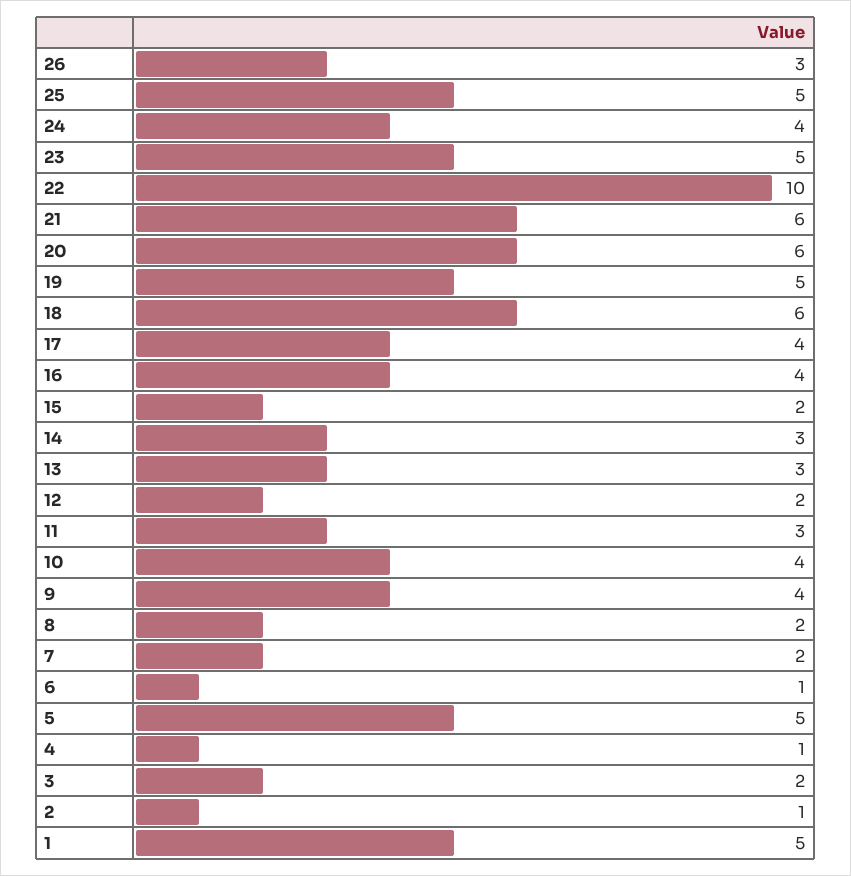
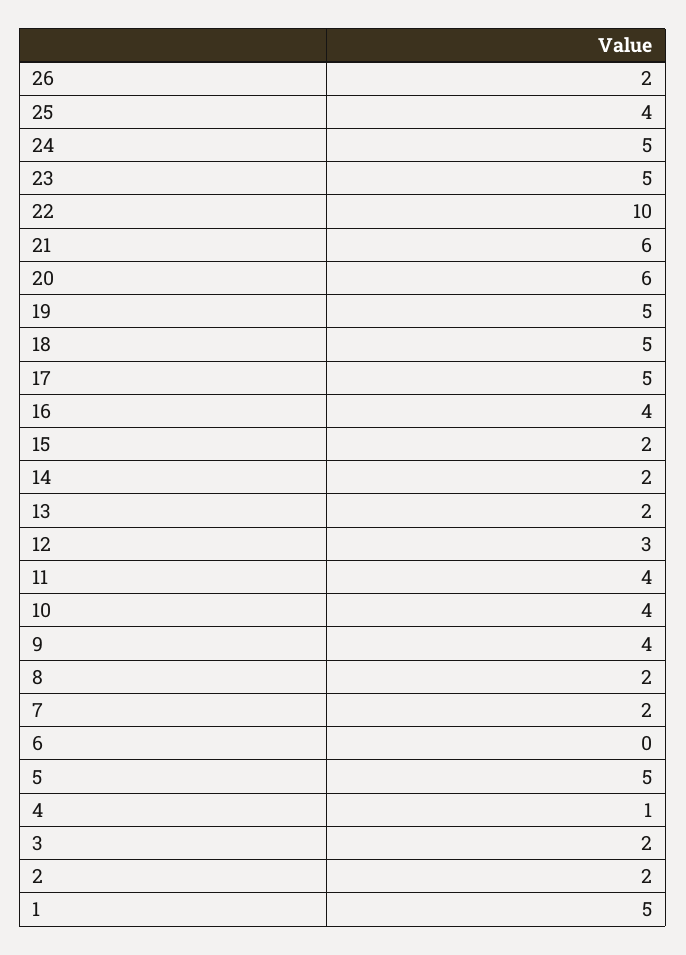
26: 3 -> 2
25: 5 -> 4
24: 4 -> 5
18: 6 -> 5
17: 4 -> 5
14: 3 -> 2
13: 3 -> 2
12: 2 -> 3
11: 3 -> 4
6: 1 -> 0
2: 1 -> 2

